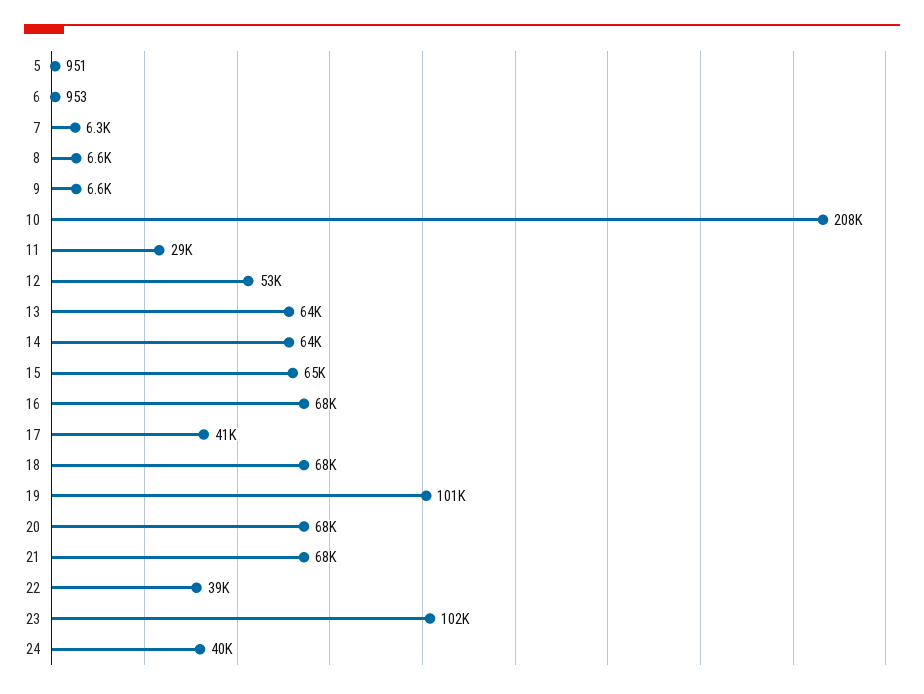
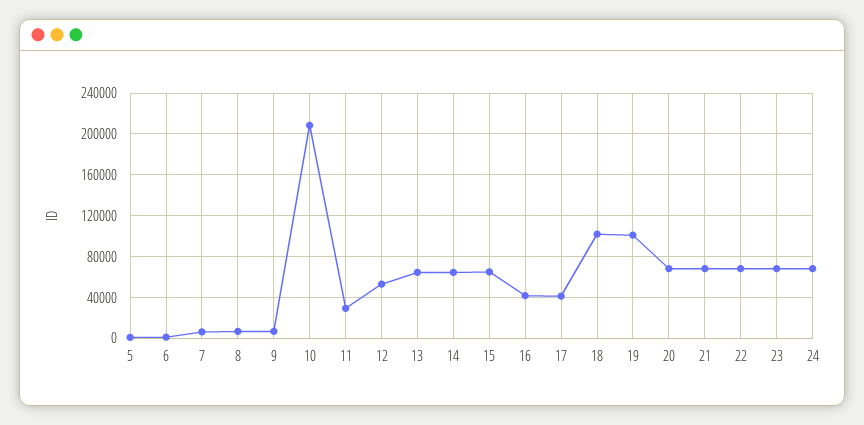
16: 68000 -> 40000
18: 68000 -> 100000
22: 39000 -> 70000
23: 102000 -> 70000
24: 40000 -> 70000

